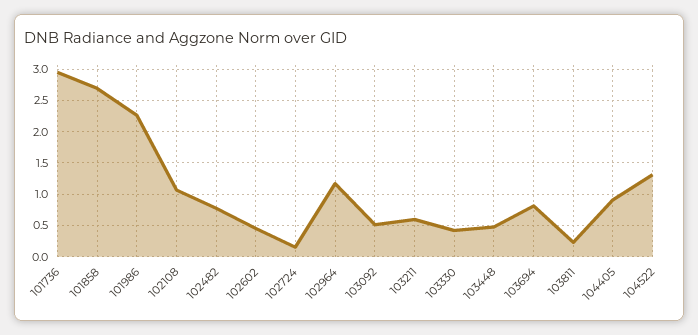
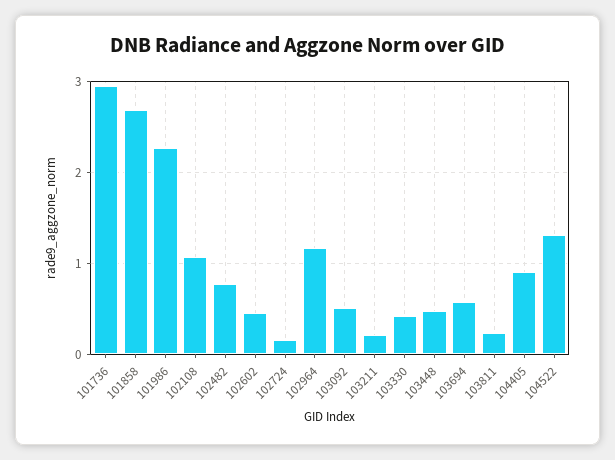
103211: 0.6 -> 0.2
103694: 0.8 -> 0.6

